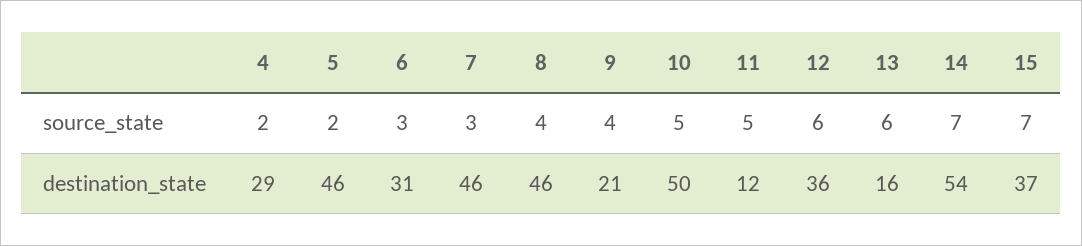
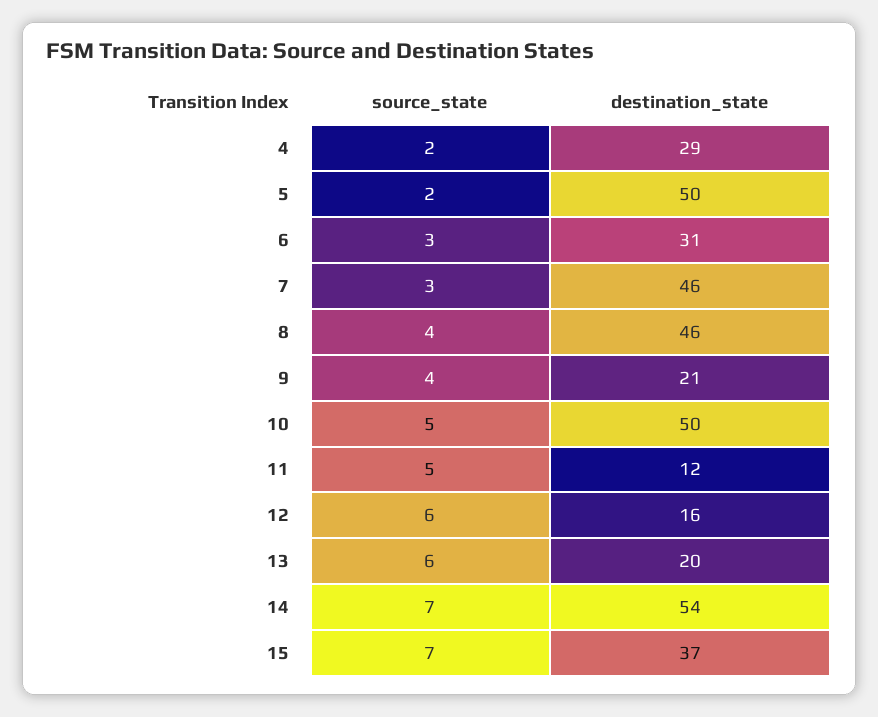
5, destination_state: 46 -> 50
12, destination_state: 36 -> 16
13, destination_state: 16 -> 20

